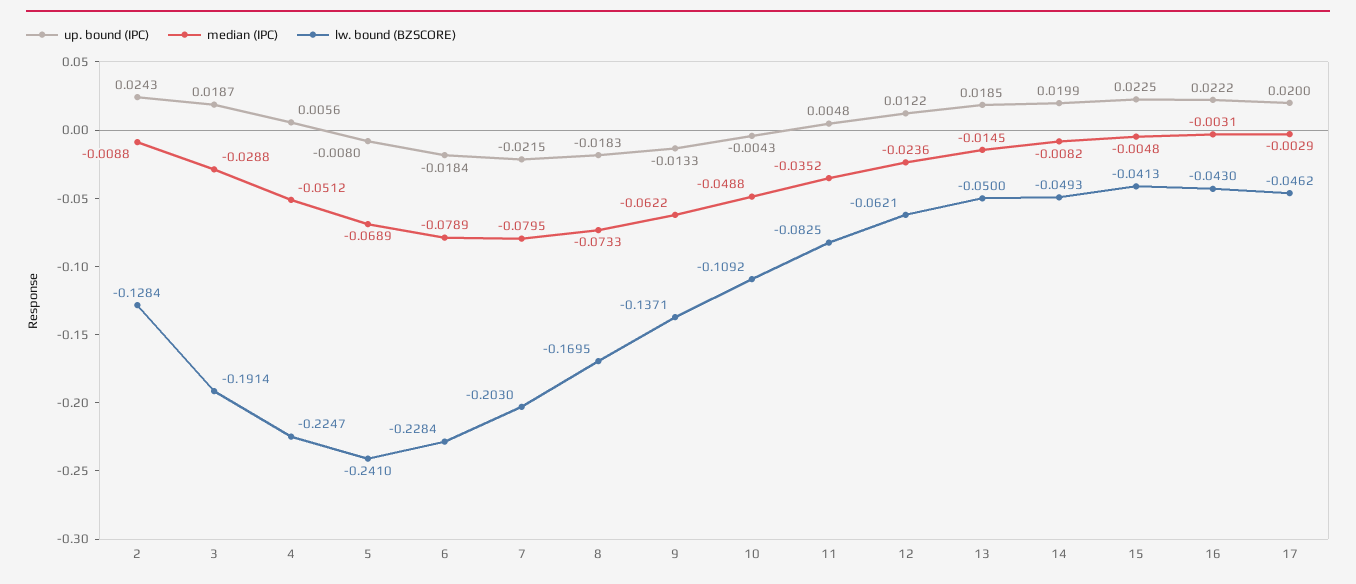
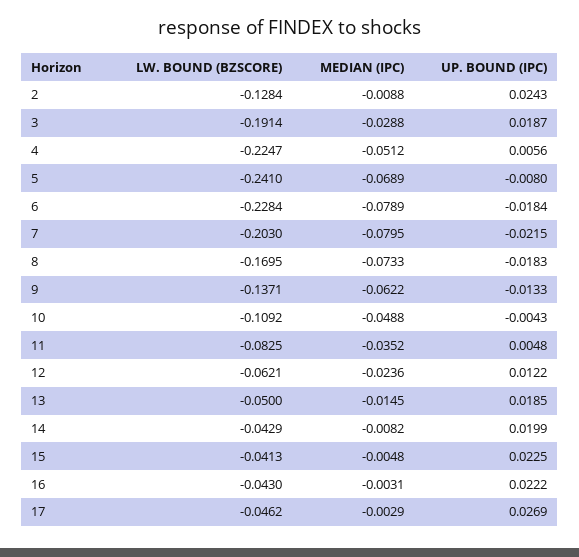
lw. bound (BZSCORE), 14: -0.0493 -> -0.0429
up. bound (IPC), 17: 0.02 -> 0.0269

